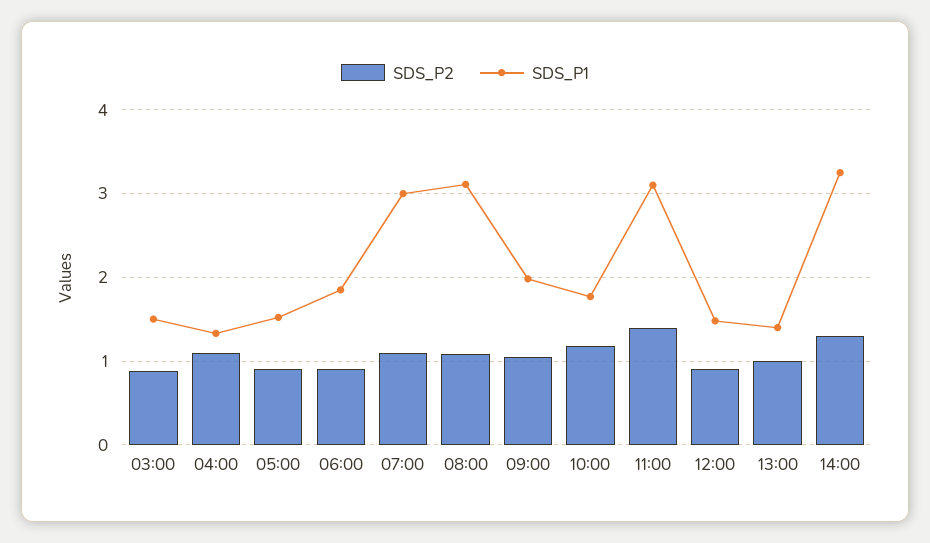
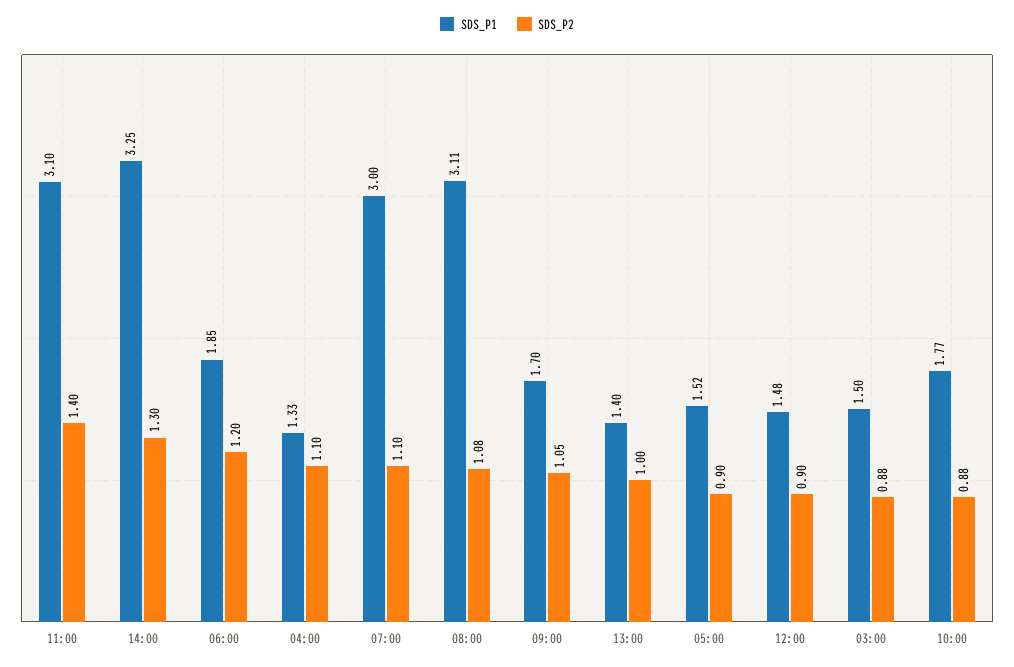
SDS_P2, 06:00: 0.9 -> 1.2
SDS_P1, 09:00: 2 -> 1.7
SDS_P2, 10:00: 1.2 -> 0.88

